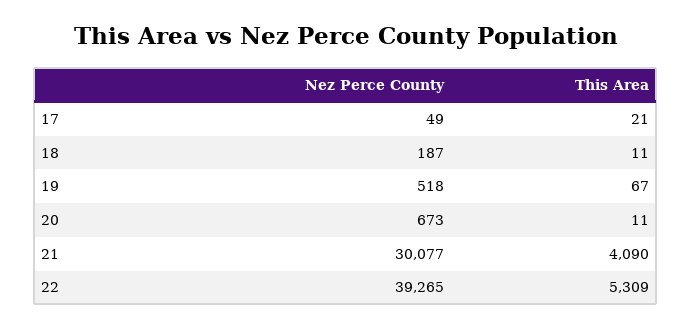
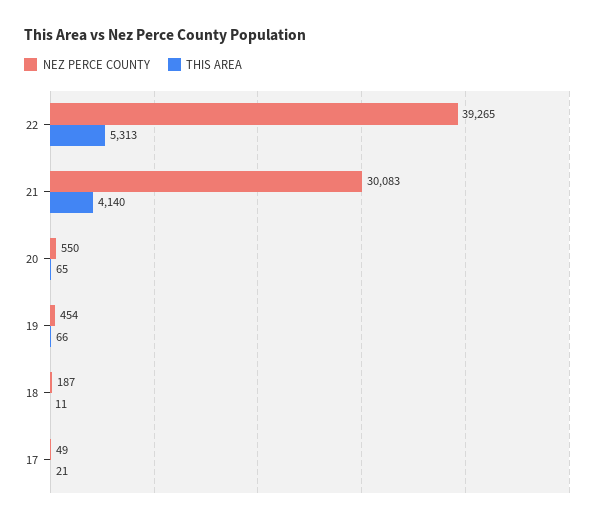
Nez Perce County, 19: 518 -> 454
This Area, 19: 67 -> 66
Nez Perce County, 20: 673 -> 550
This Area, 20: 11 -> 65
Nez Perce County, 21: 30077 -> 30083
This Area, 21: 4090 -> 4140
This Area, 22: 5309 -> 5313

